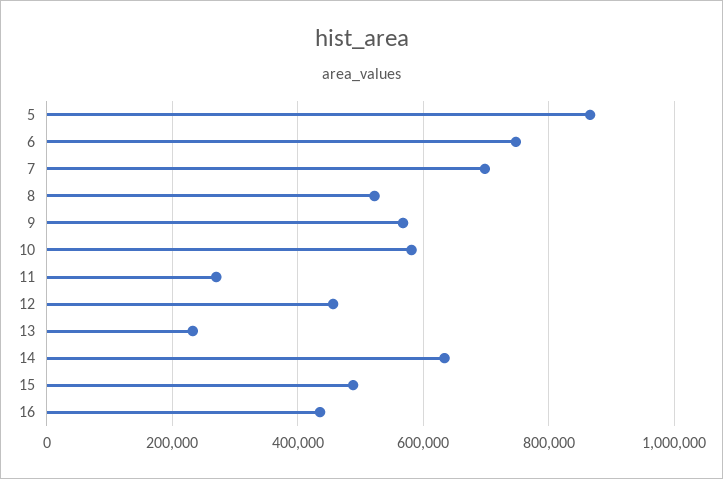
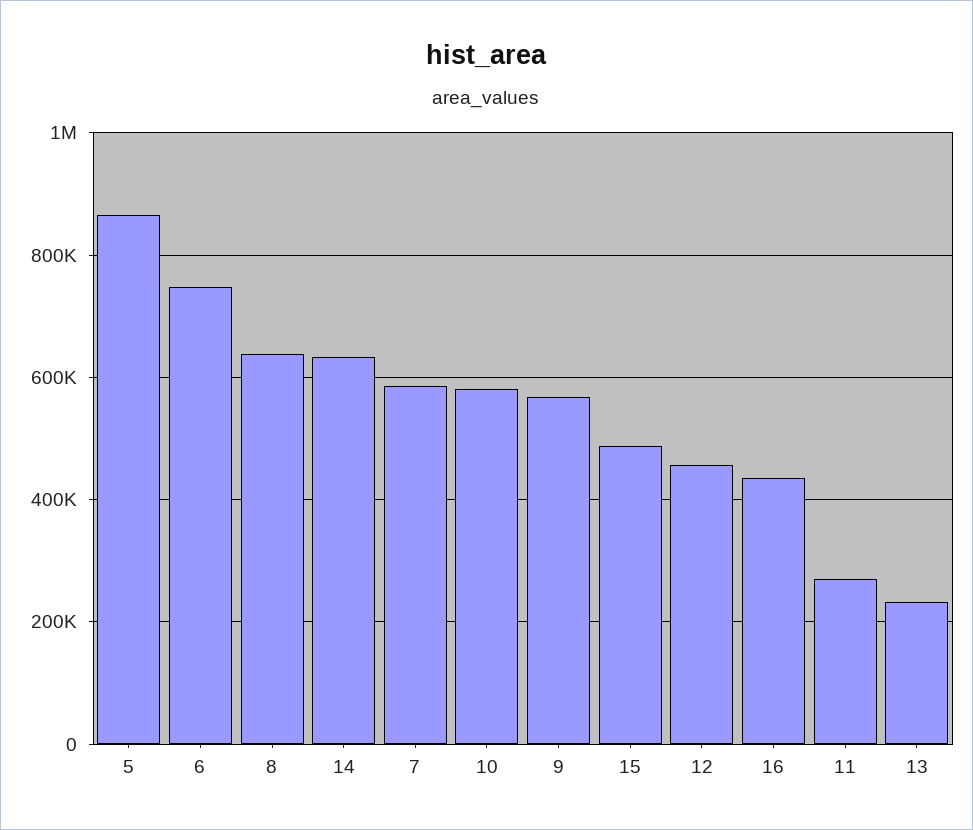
7: 700000 -> 580000
8: 520000 -> 640000

